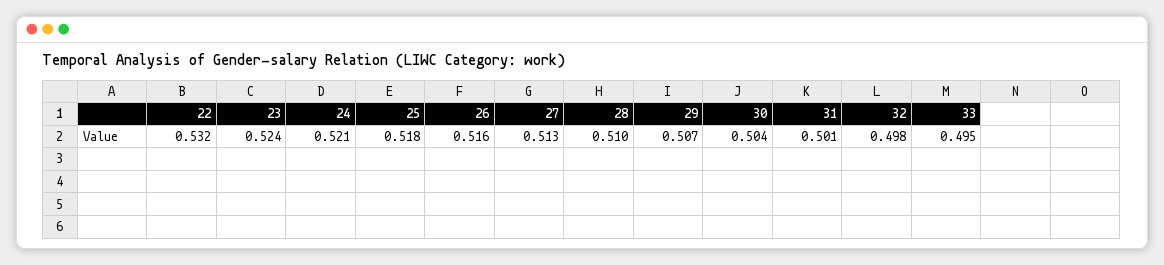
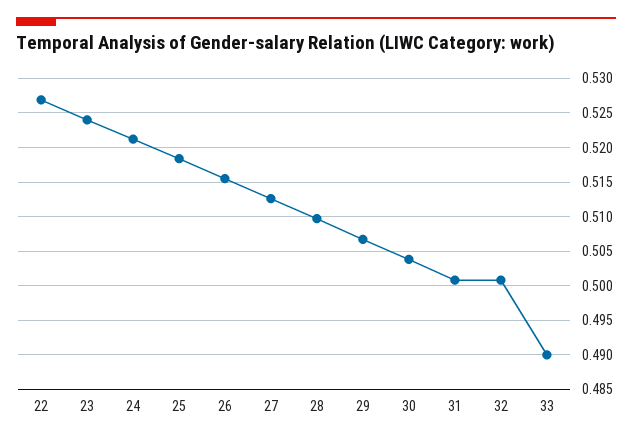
22: 0.532 -> 0.527
32: 0.498 -> 0.501
33: 0.495 -> 0.49

